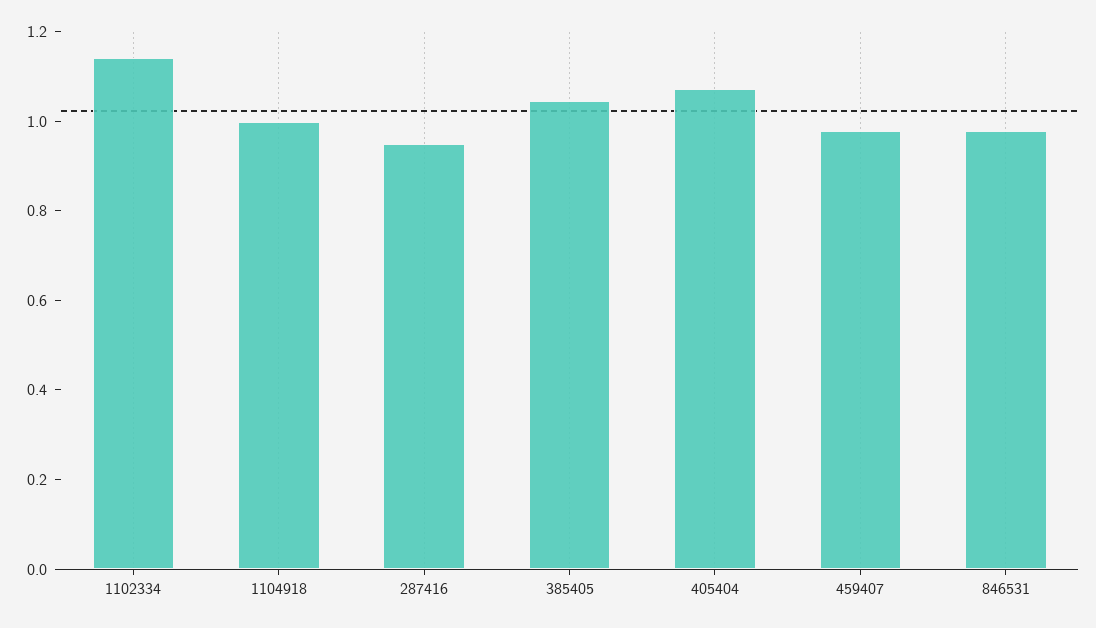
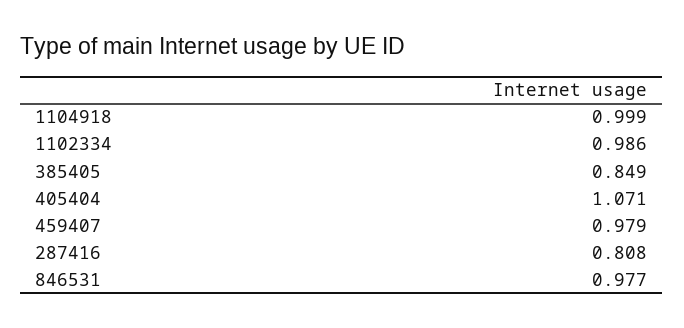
1102334: 1.15 -> 0.986
287416: 0.95 -> 0.808
385405: 1.05 -> 0.849

